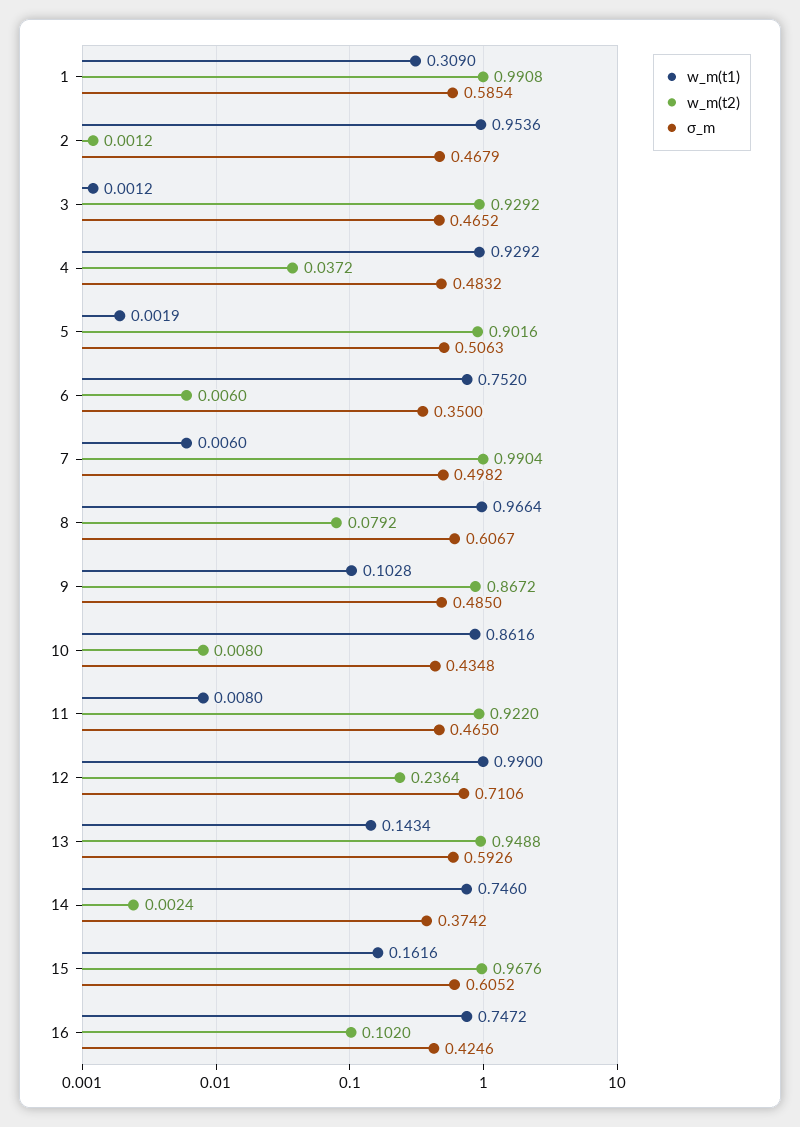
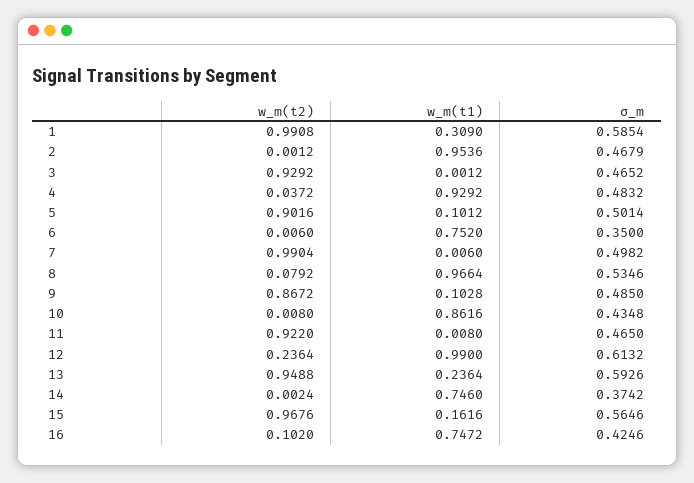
w_m(t1), 5: 0.0019 -> 0.1012
σ_m, 5: 0.5063 -> 0.5014
σ_m, 8: 0.6067 -> 0.5346
σ_m, 12: 0.7106 -> 0.6132
w_m(t1), 13: 0.1434 -> 0.2364
σ_m, 15: 0.6052 -> 0.5646

